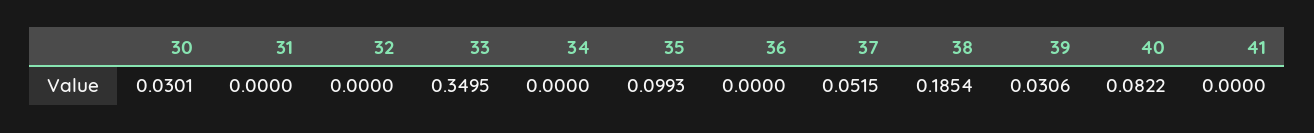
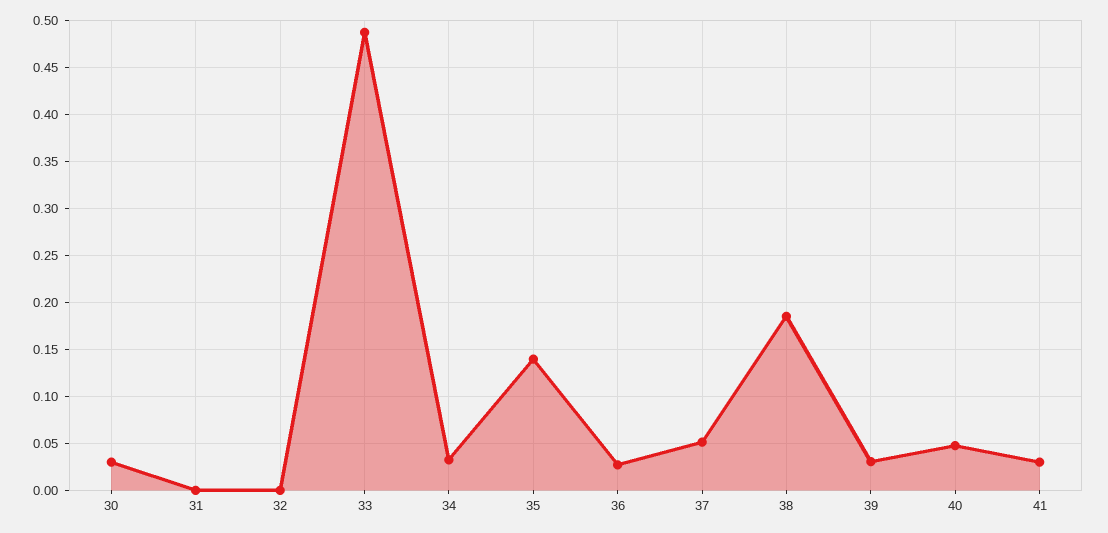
33: 0.3495 -> 0.49
34: 0 -> 0.03
35: 0.0993 -> 0.14
36: 0 -> 0.03
40: 0.0822 -> 0.05
41: 0 -> 0.03

